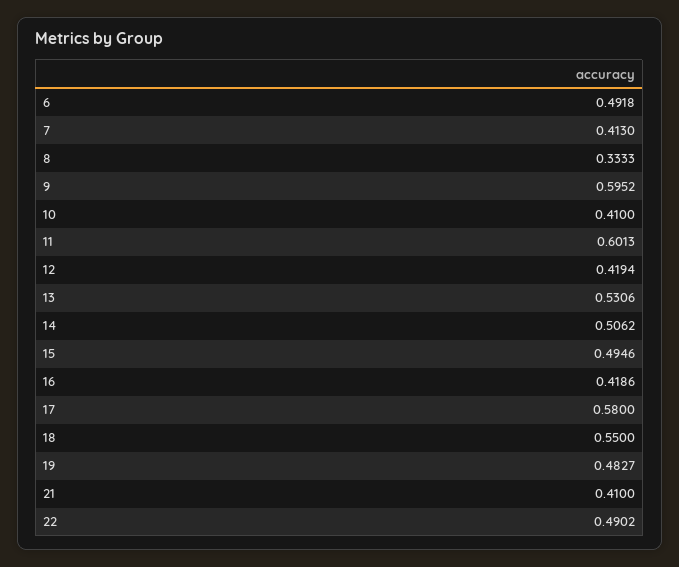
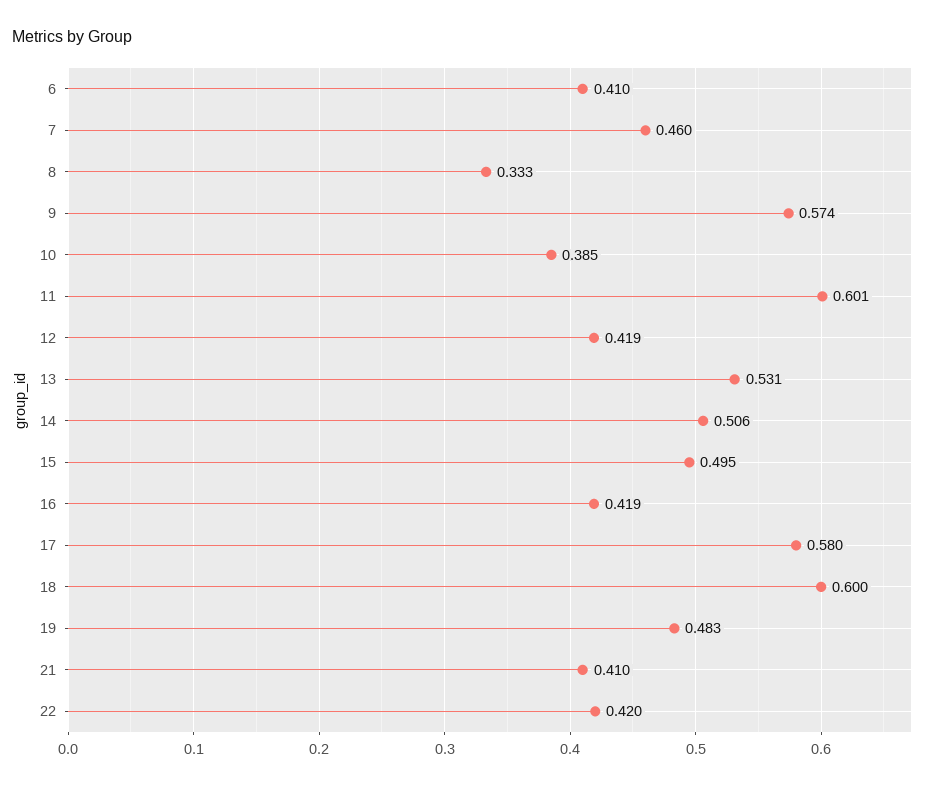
6: 0.4918 -> 0.41
7: 0.413 -> 0.46
9: 0.5952 -> 0.574
10: 0.41 -> 0.385
18: 0.55 -> 0.6
22: 0.4902 -> 0.42

